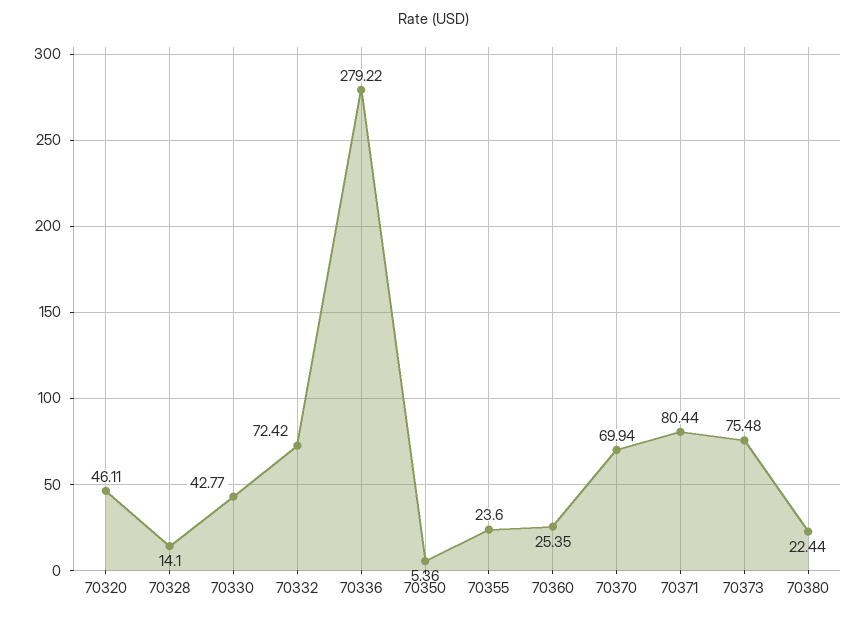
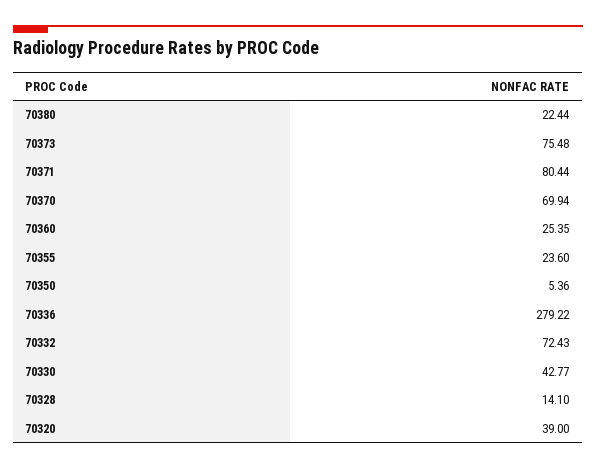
70320: 46.11 -> 39
70332: 72.42 -> 72.43

